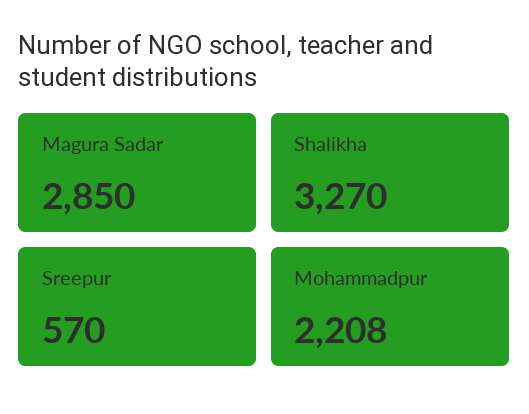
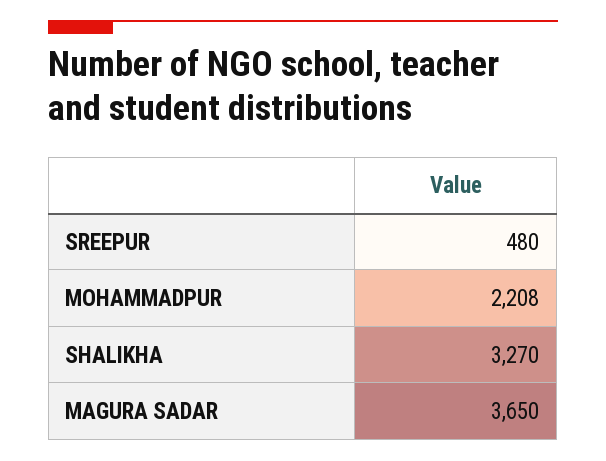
Magura Sadar: 2850 -> 3650
Sreepur: 570 -> 480

